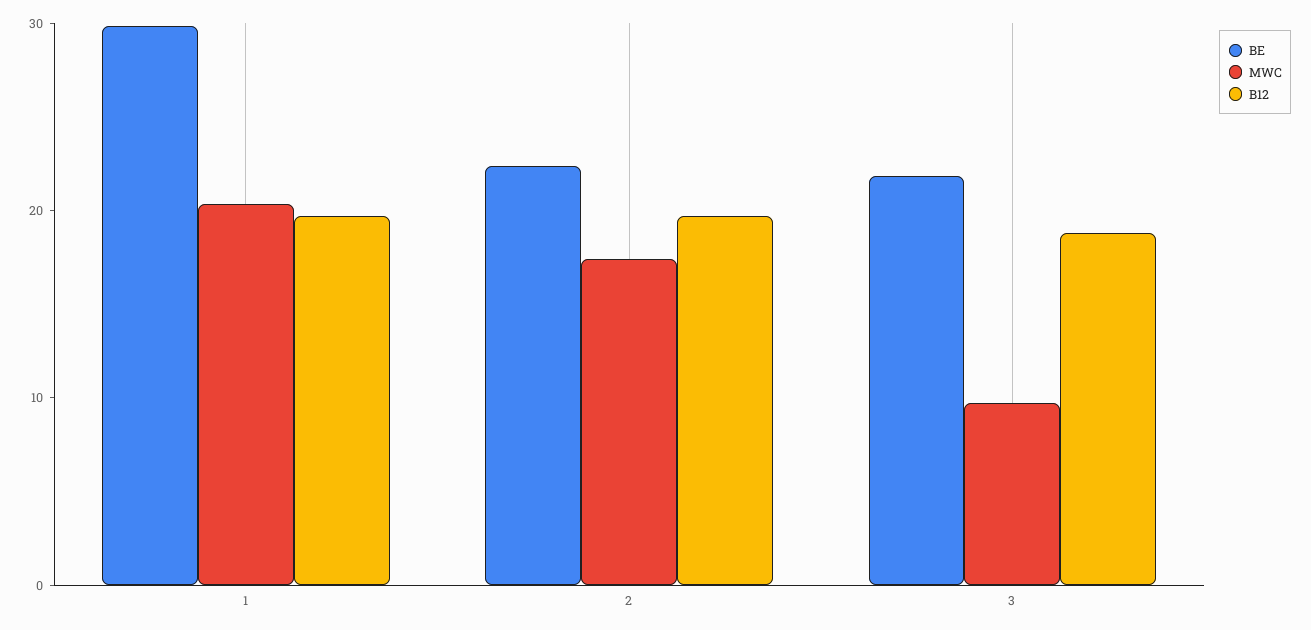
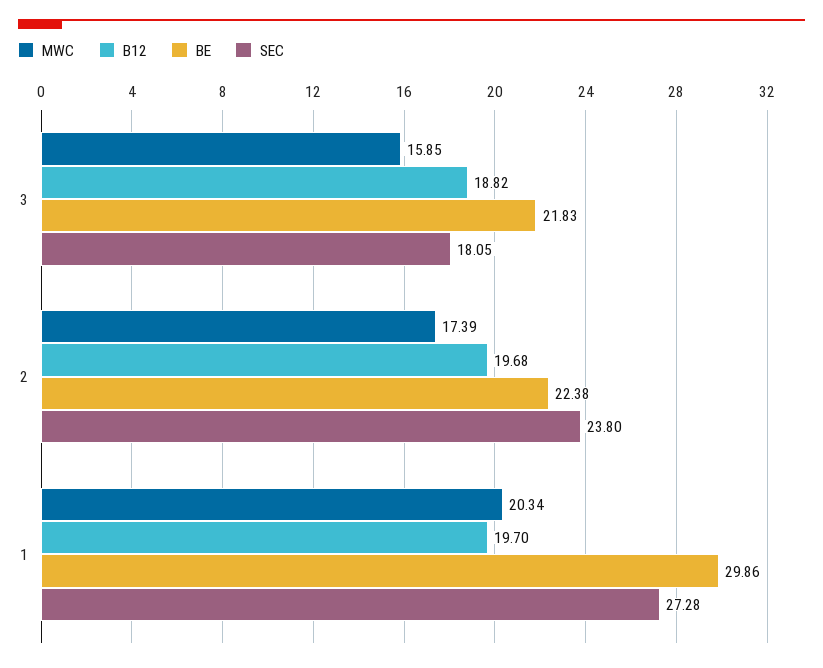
MWC, 3: 10 -> 15.85
SEC, 3: none -> 18.05
SEC, 2: none -> 23.8
SEC, 1: none -> 27.28

